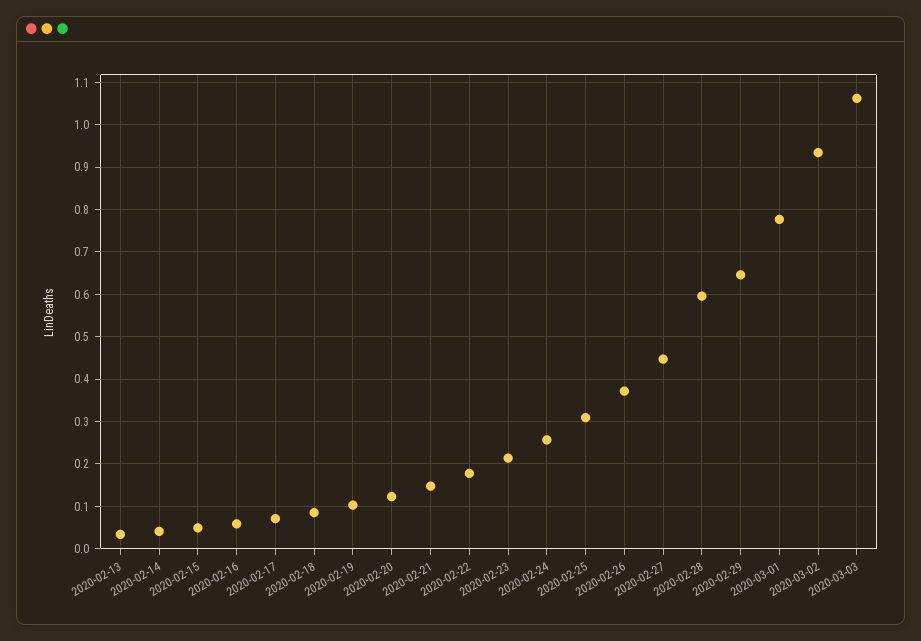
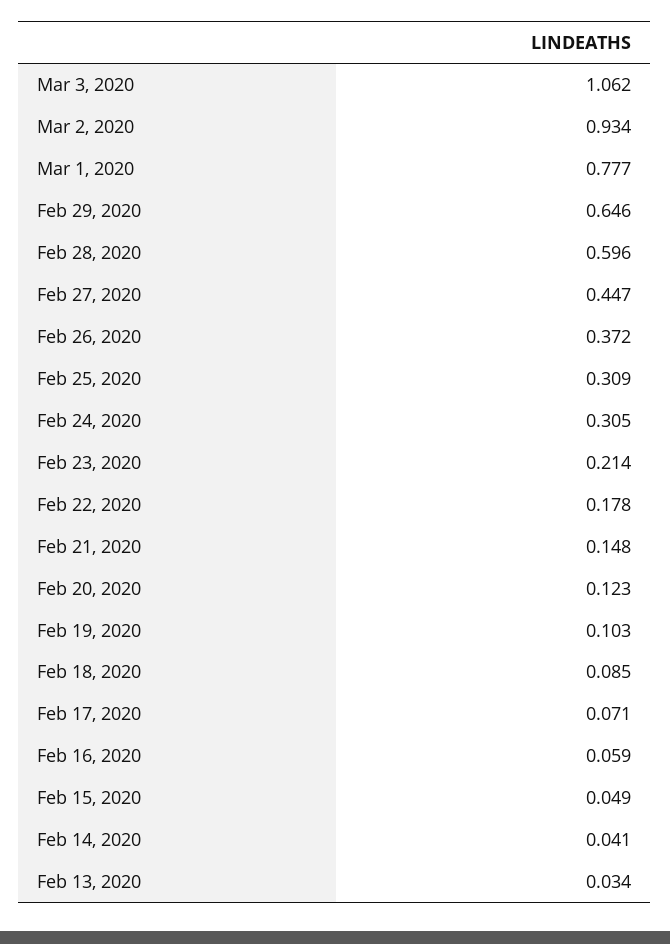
2020-02-24: 0.26 -> 0.305

